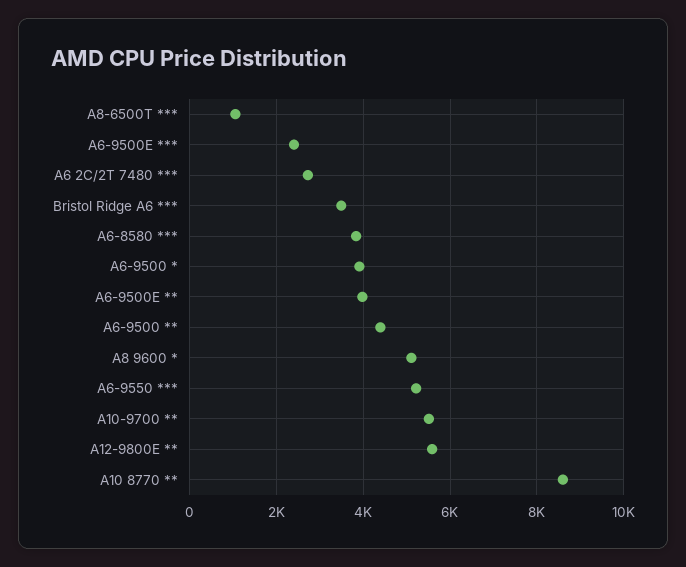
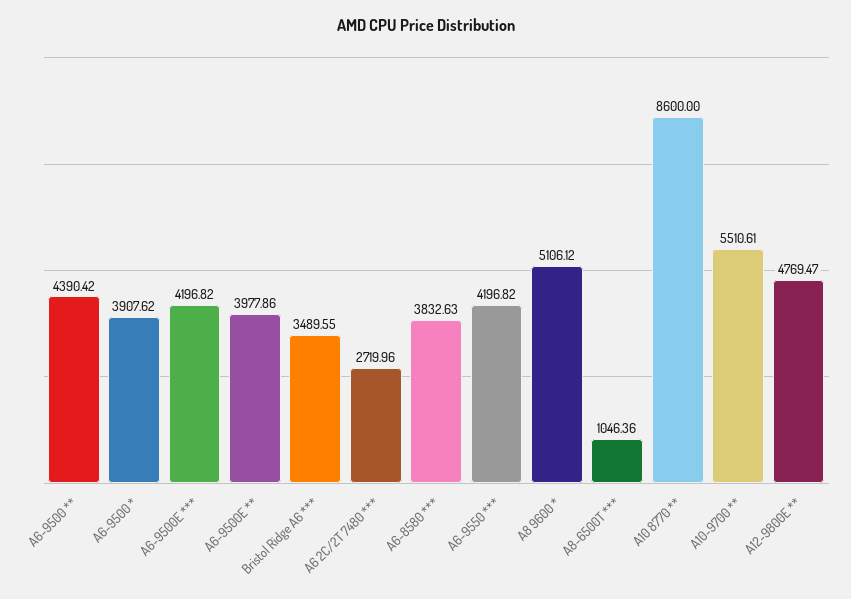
A6-9500E ***: 2400 -> 4196.82
A6-9550 ***: 5200 -> 4196.82
A12-9800E **: 5600 -> 4769.47

